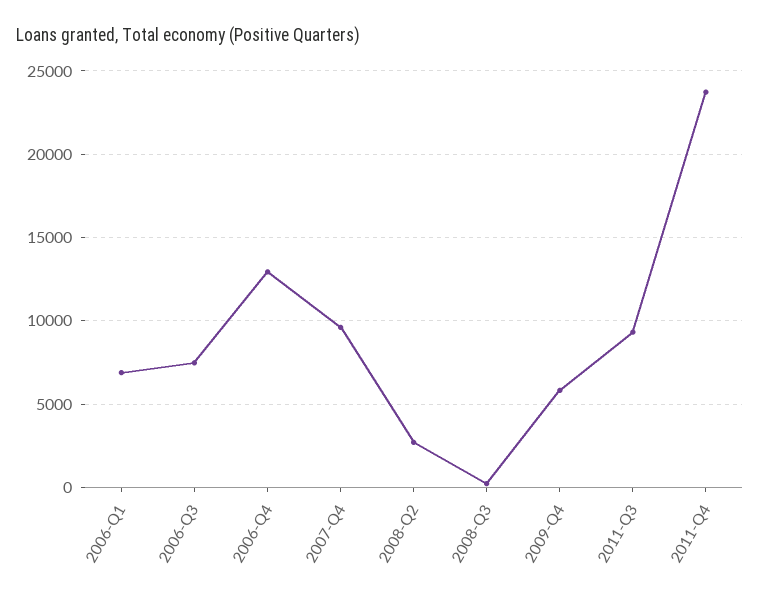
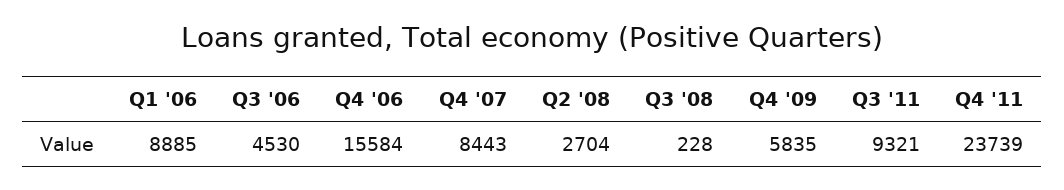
2006-Q1: 7000 -> 8885
2006-Q3: 7500 -> 4530
2006-Q4: 13000 -> 15584
2007-Q4: 9500 -> 8443

